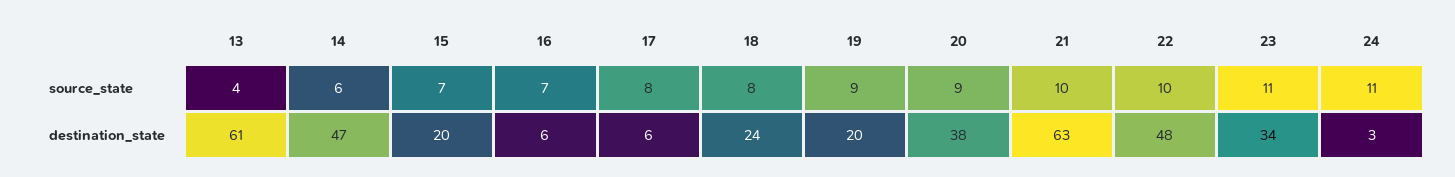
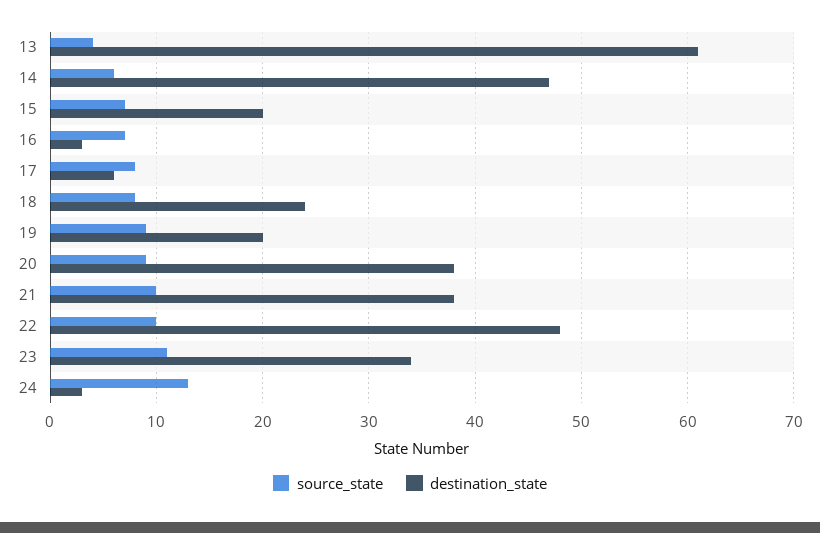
source_state, 24: 11 -> 13
destination_state, 16: 6 -> 3
destination_state, 21: 63 -> 38

